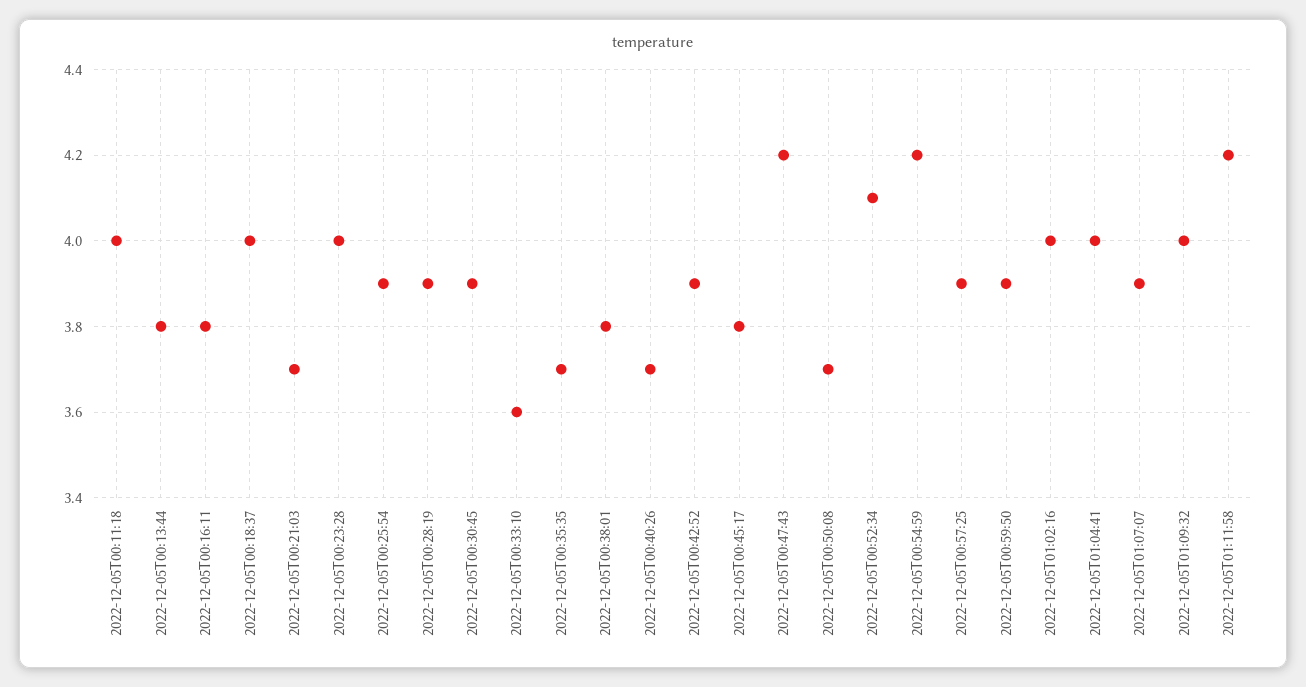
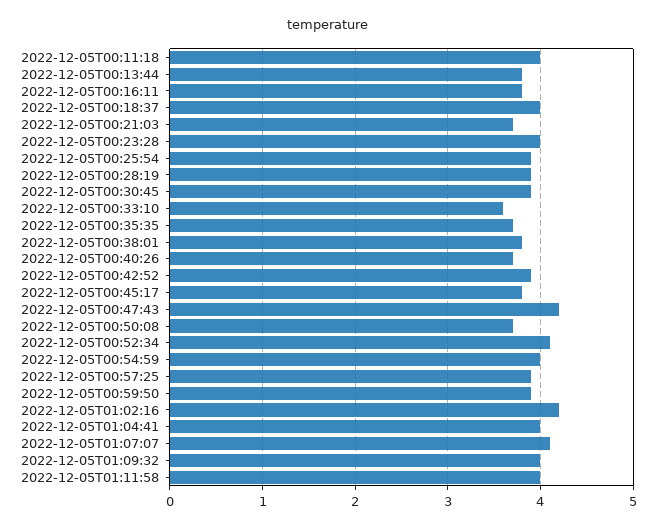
2022-12-05T00:54:59: 4.2 -> 4
2022-12-05T01:02:16: 4 -> 4.2
2022-12-05T01:07:07: 3.9 -> 4.1
2022-12-05T01:11:58: 4.2 -> 4

